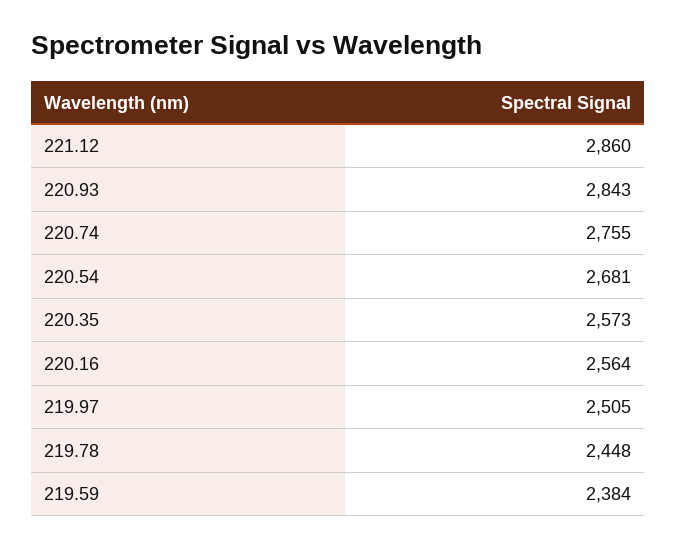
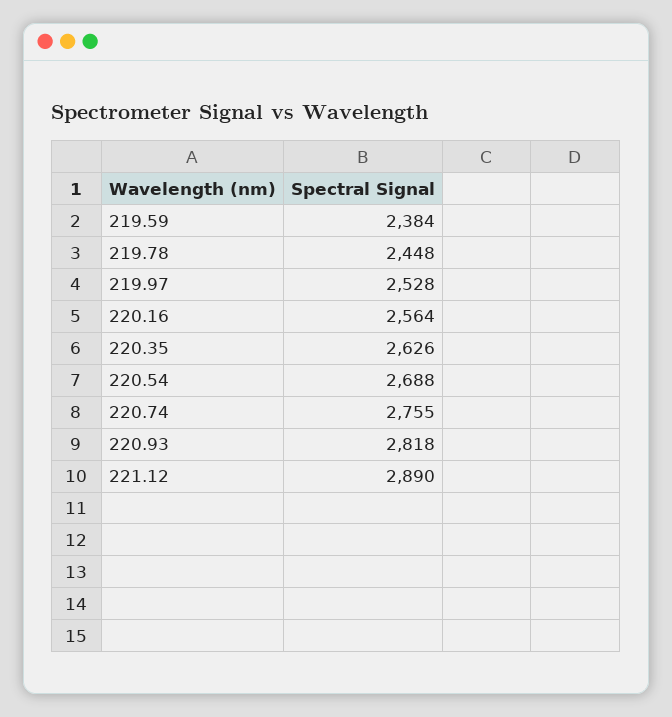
221.12: 2860 -> 2890
220.93: 2843 -> 2818
220.54: 2681 -> 2688
220.35: 2573 -> 2626
219.97: 2505 -> 2528

